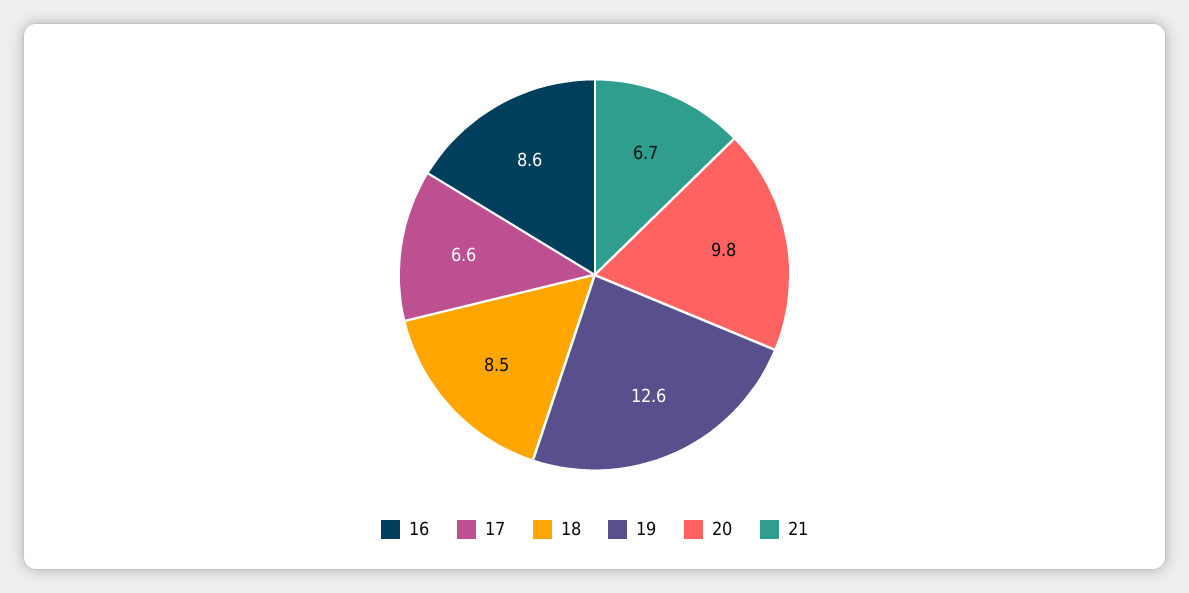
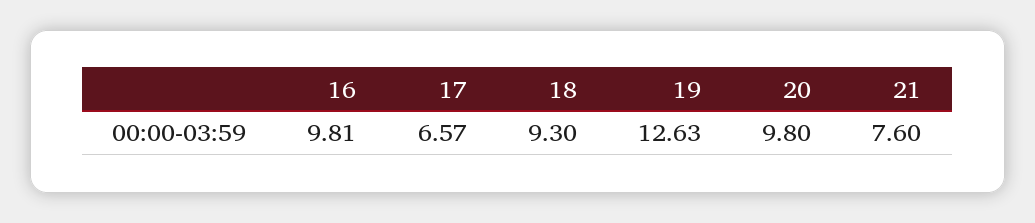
16: 8.6 -> 9.81
18: 8.5 -> 9.3
21: 6.7 -> 7.6

